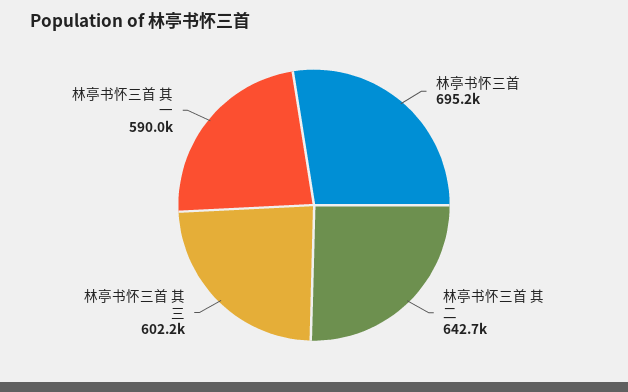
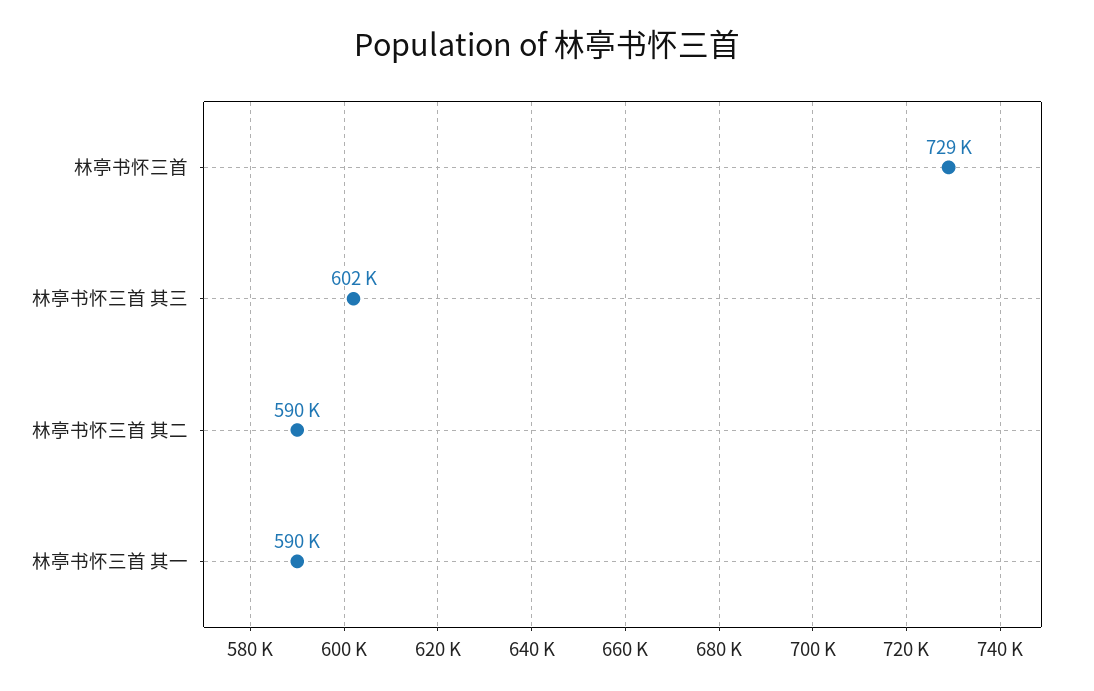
林亭书怀三首: 695200 -> 729000
林亭书怀三首 其二: 642700 -> 590000

